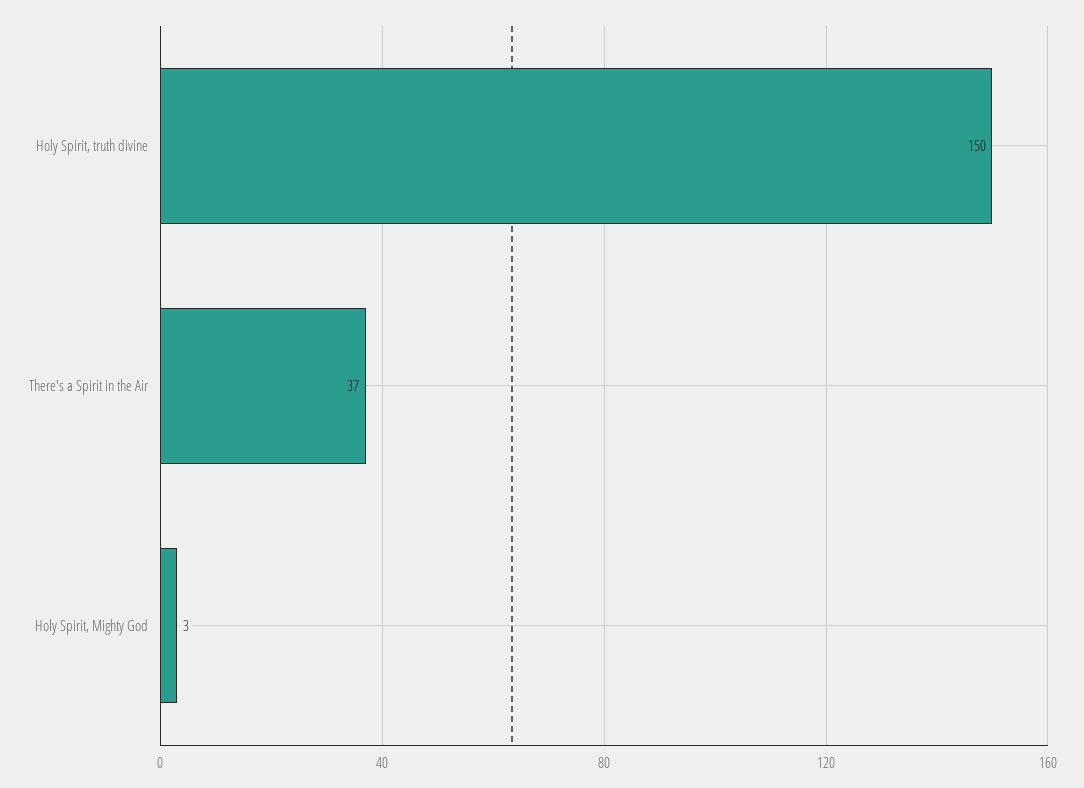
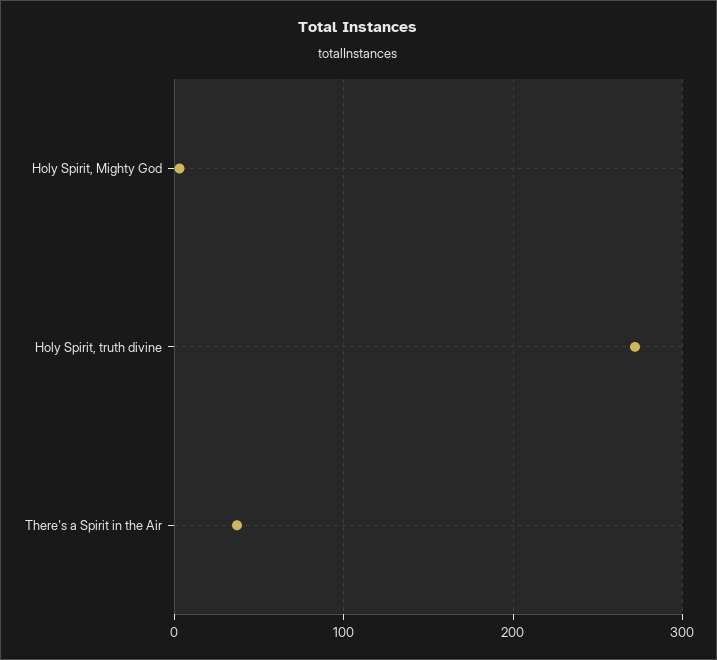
Holy Spirit, truth divine: 150 -> 270

